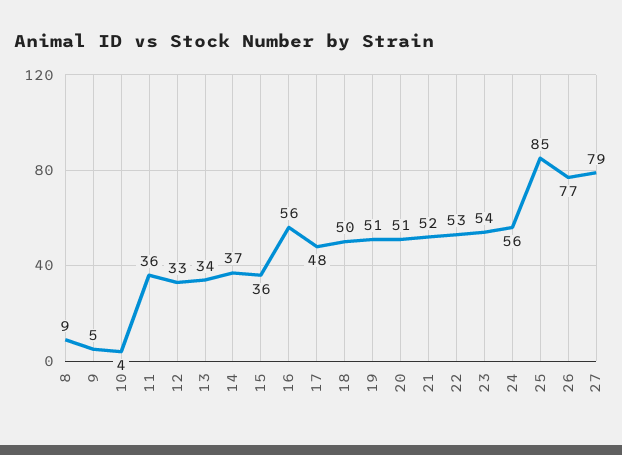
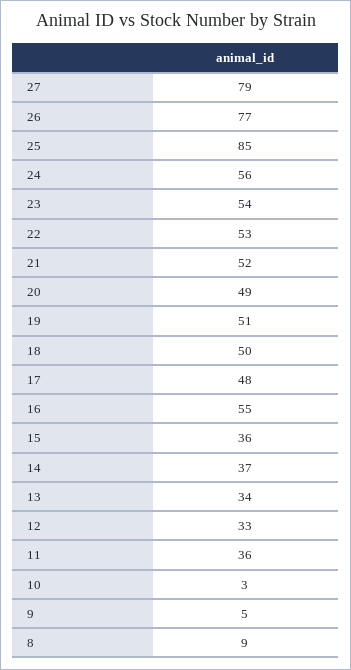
10: 4 -> 3
16: 56 -> 55
20: 51 -> 49

